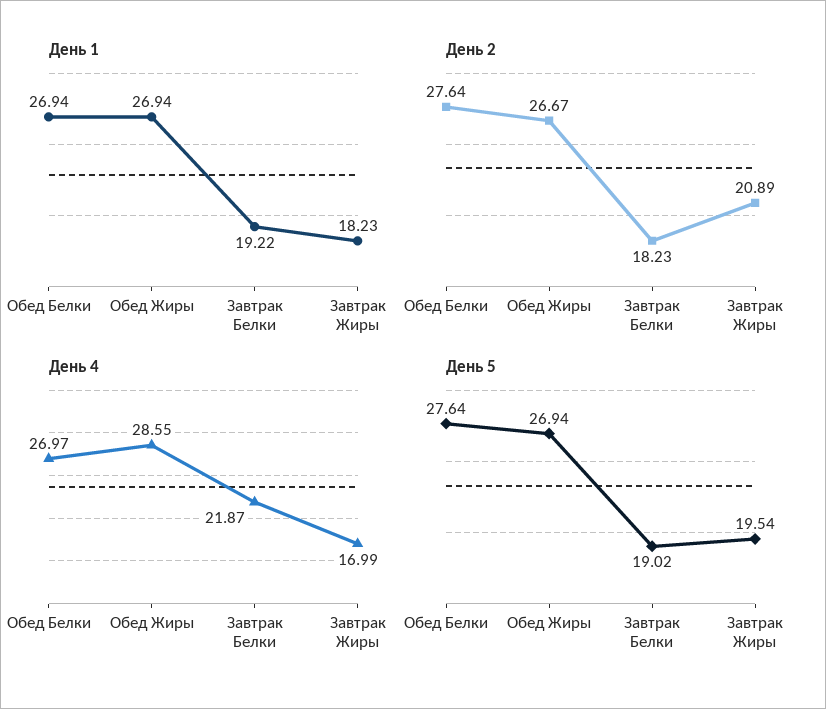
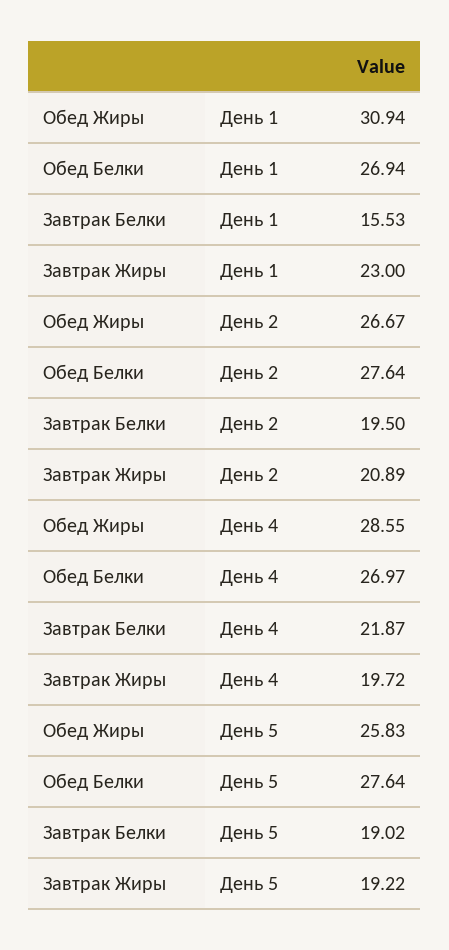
День 1, Обед Жиры: 26.94 -> 30.94
День 1, Завтрак Белки: 19.22 -> 15.53
День 1, Завтрак Жиры: 18.23 -> 23
День 2, Завтрак Белки: 18.23 -> 19.5
День 4, Завтрак Жиры: 16.99 -> 19.72
День 5, Обед Жиры: 26.94 -> 25.83
День 5, Завтрак Жиры: 19.54 -> 19.22

